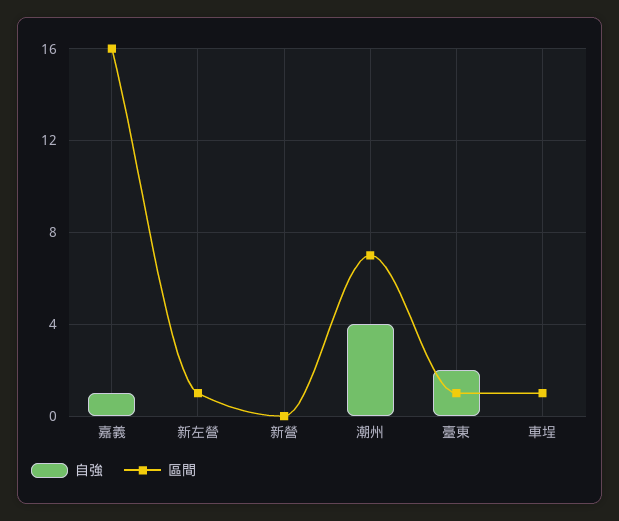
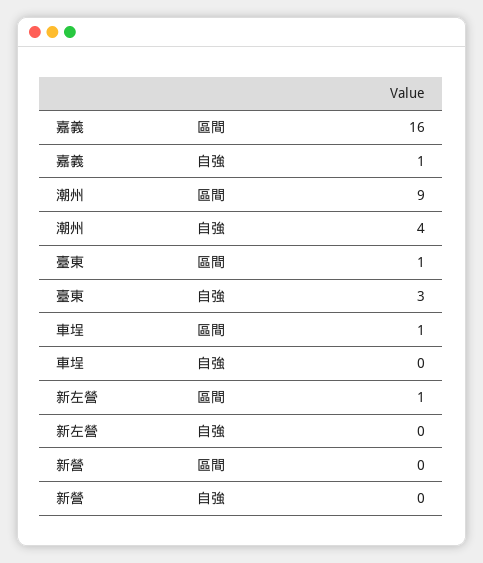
區間, 潮州: 7 -> 9
自強, 臺東: 2 -> 3

